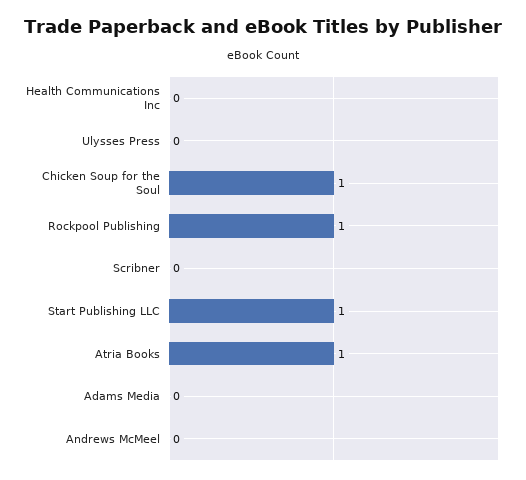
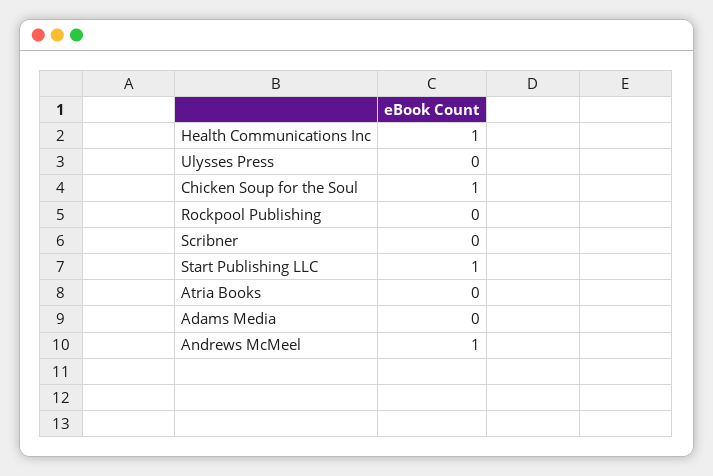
Health Communications Inc: 0 -> 1
Rockpool Publishing: 1 -> 0
Atria Books: 1 -> 0
Andrews McMeel: 0 -> 1

